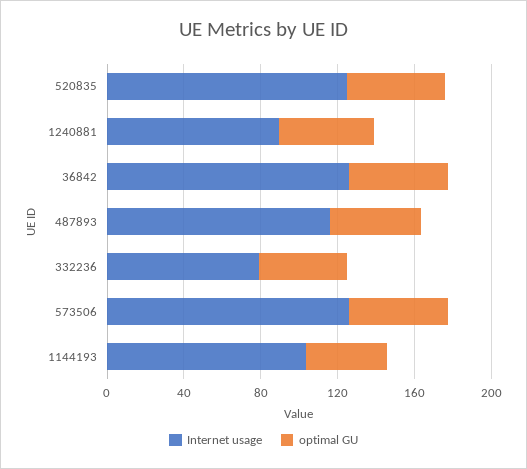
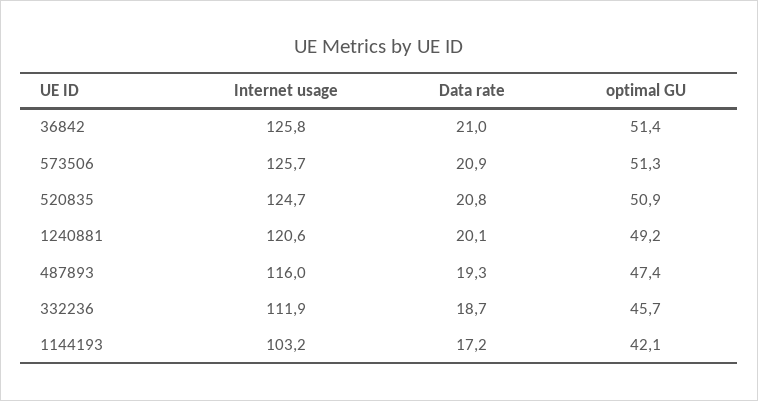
Internet usage, 1240881: 90 -> 120.6
Internet usage, 332236: 80 -> 111.9
Data rate, 36842: none -> 21
Data rate, 573506: none -> 20.9
Data rate, 520835: none -> 20.8
Data rate, 1240881: none -> 20.1
Data rate, 487893: none -> 19.3
Data rate, 332236: none -> 18.7
Data rate, 1144193: none -> 17.2

